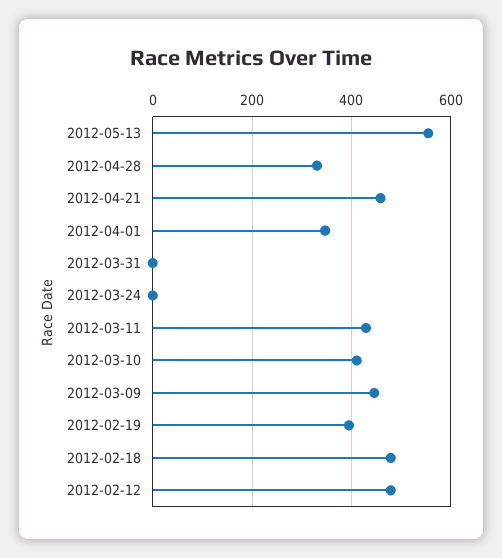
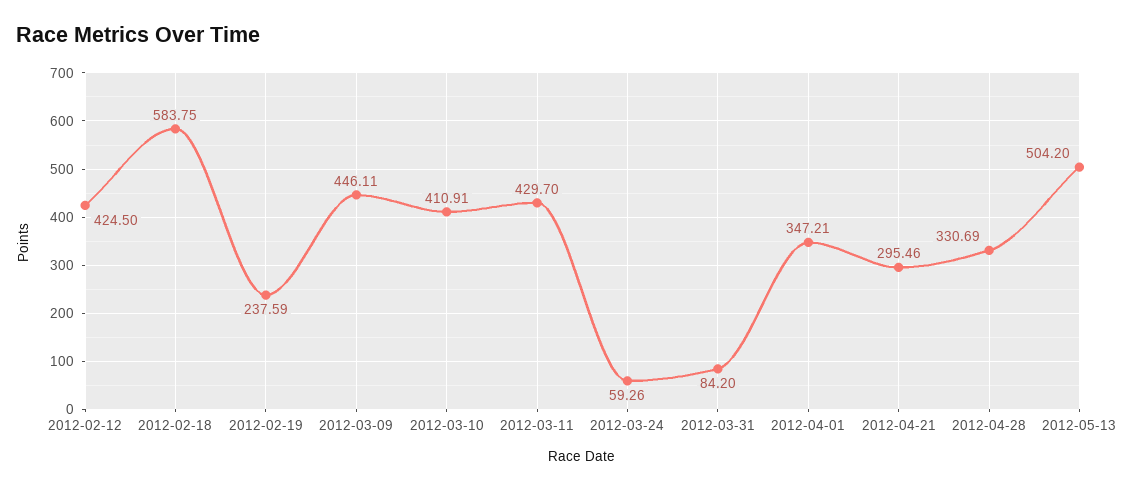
2012-05-13: 560 -> 504.2
2012-04-21: 460 -> 295.46
2012-03-31: 0 -> 84.2
2012-03-24: 0 -> 59.26
2012-02-19: 400 -> 237.59
2012-02-18: 480 -> 583.75
2012-02-12: 480 -> 424.5

